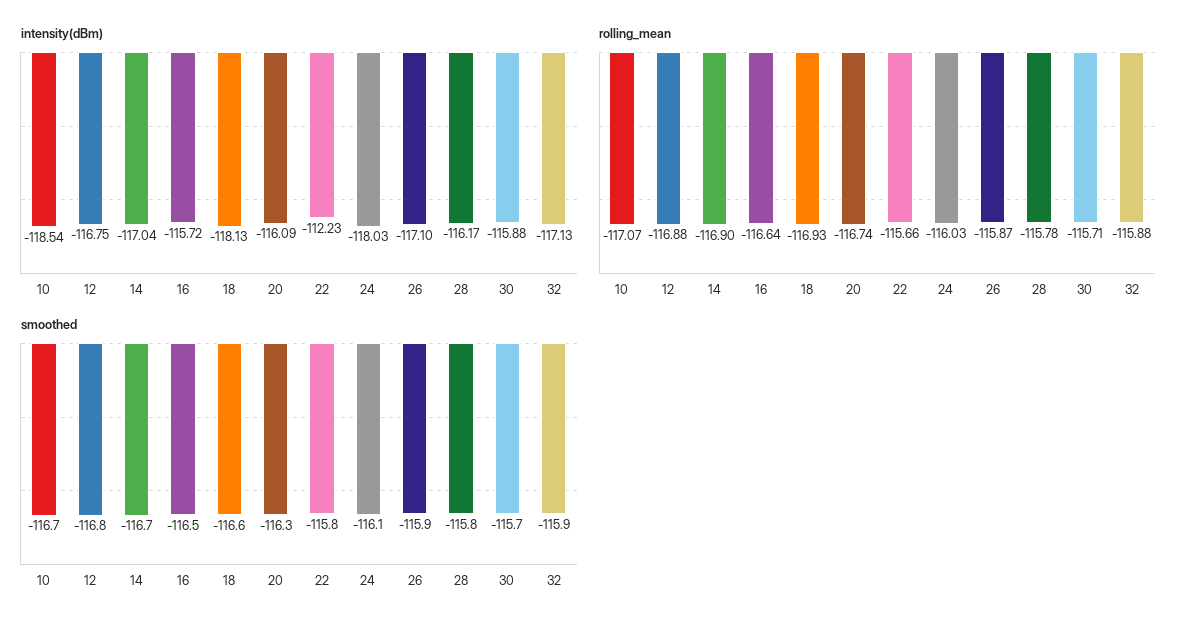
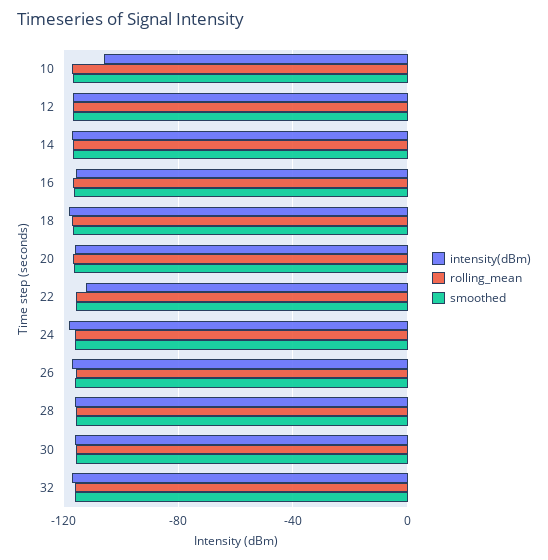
intensity(dBm), 10: -118.54 -> -105

